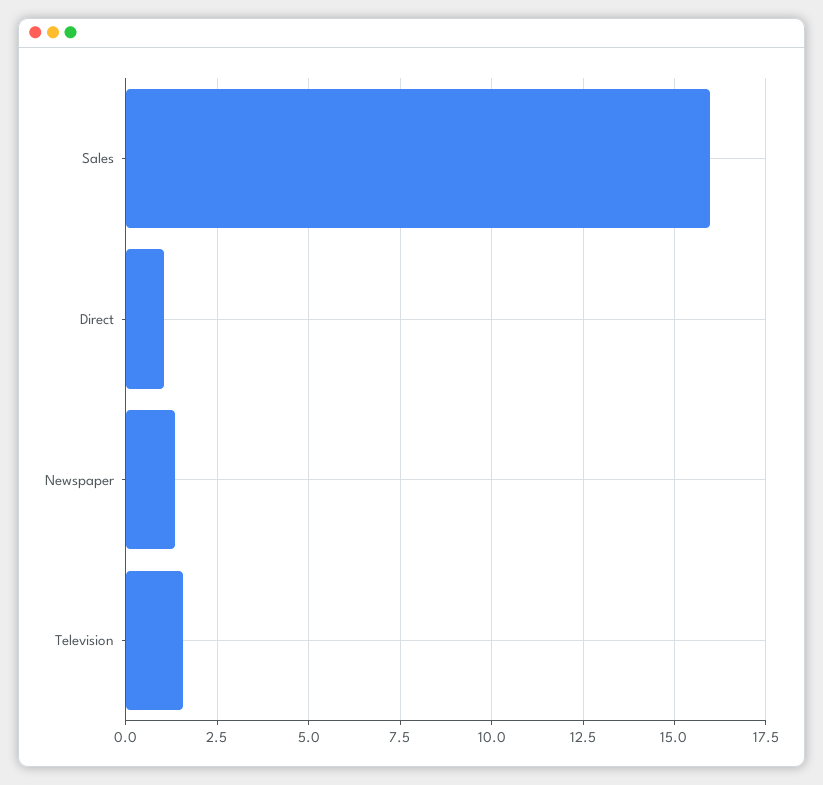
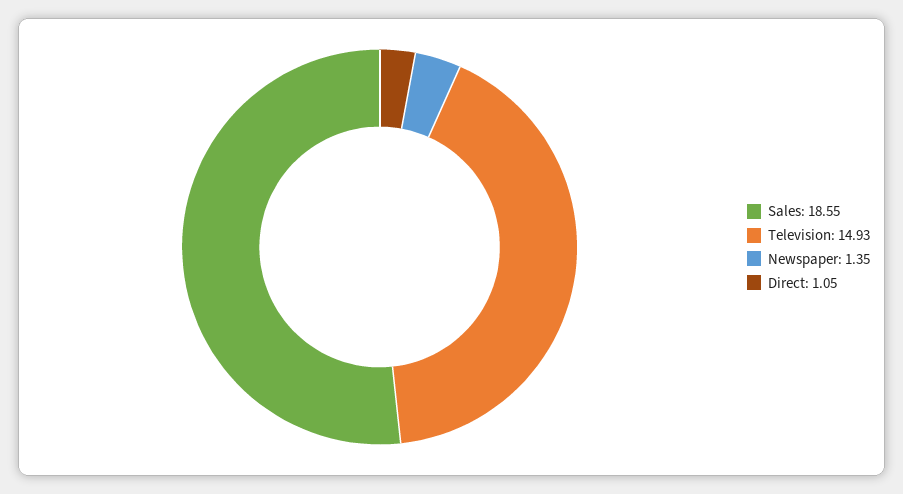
Sales: 16 -> 18.55
Television: 1.5 -> 14.93

